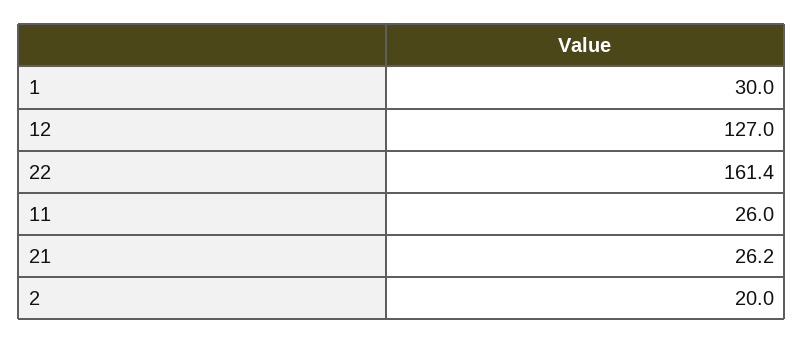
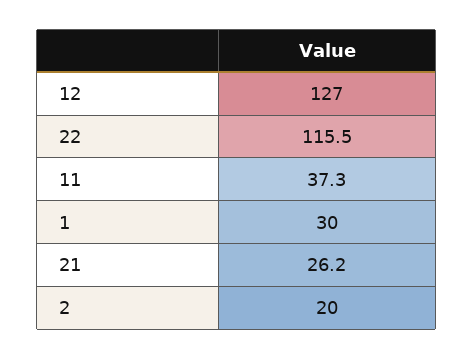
22: 161.4 -> 115.5
11: 26 -> 37.3

